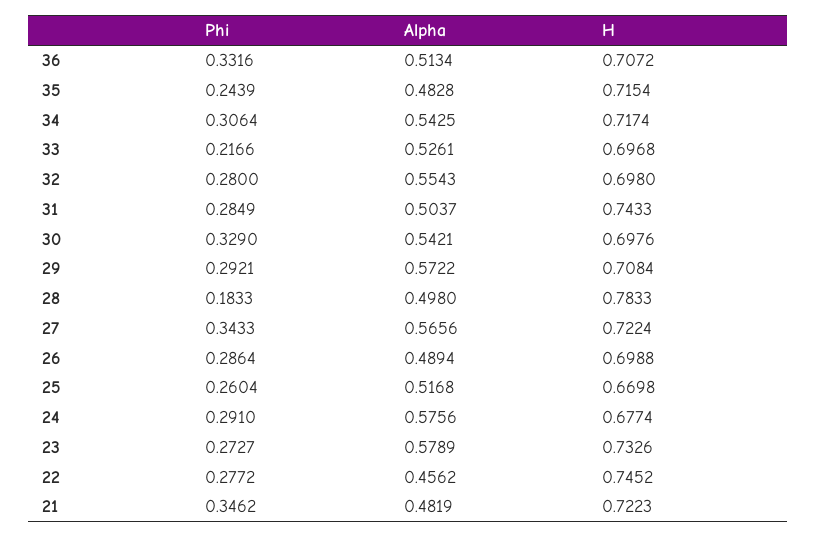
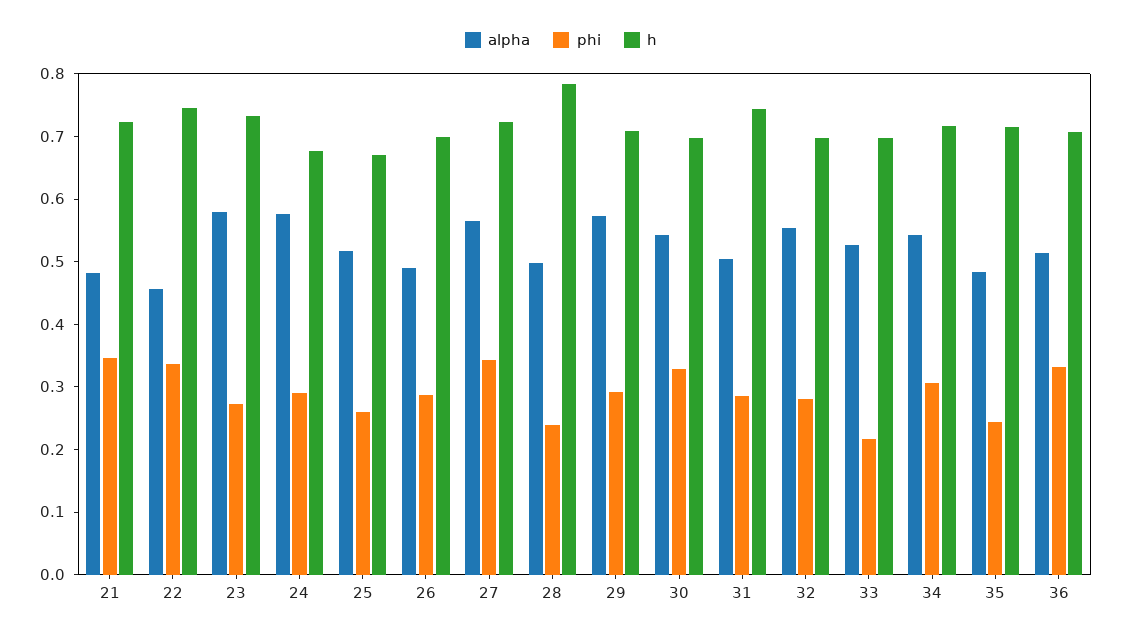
Phi, 28: 0.1833 -> 0.24
Phi, 22: 0.2772 -> 0.34

